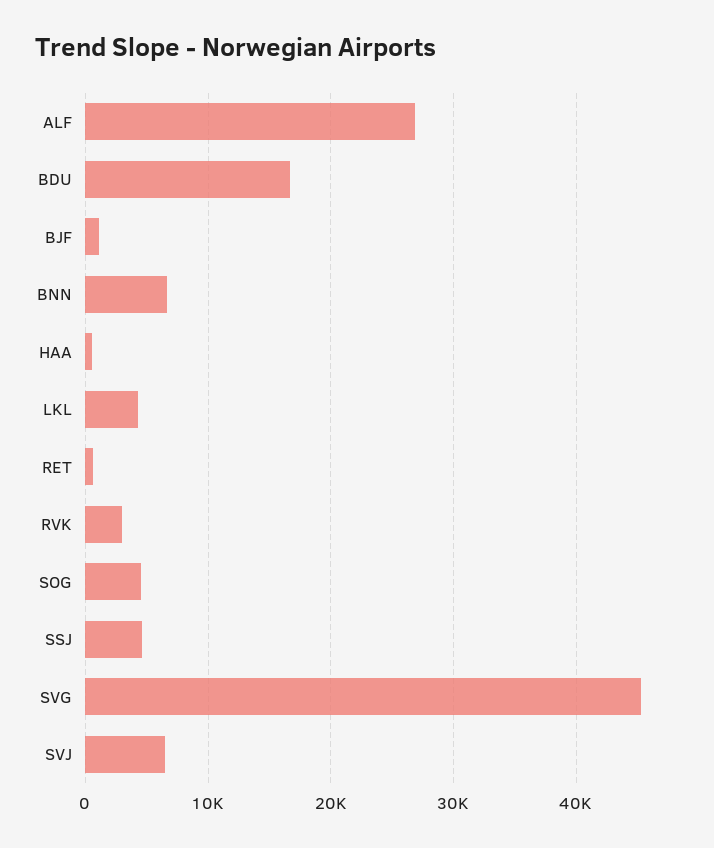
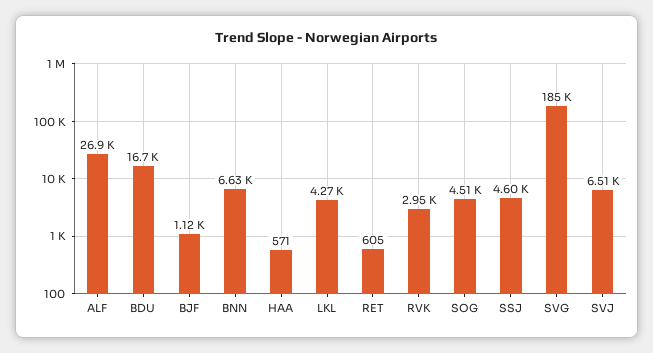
SVG: 45000 -> 185000

